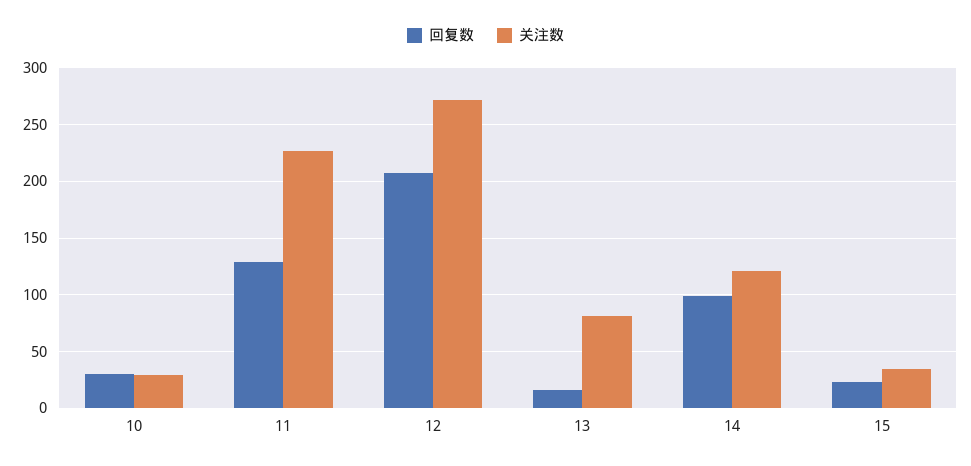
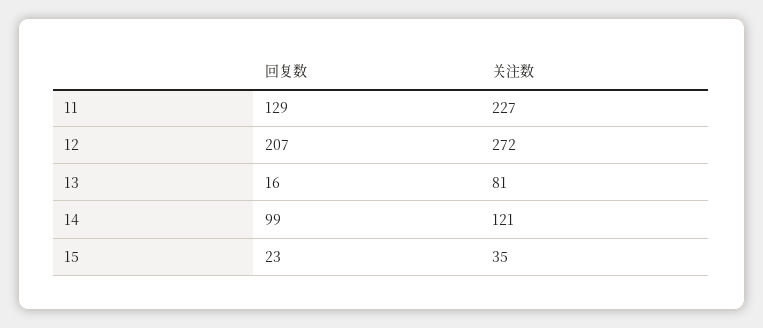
回复数, 10: 30 -> none
关注数, 10: 30 -> none

